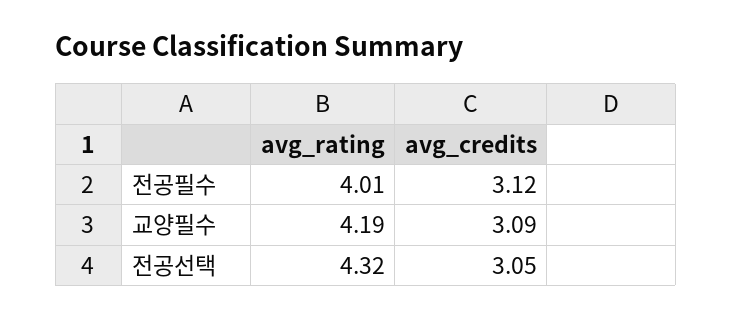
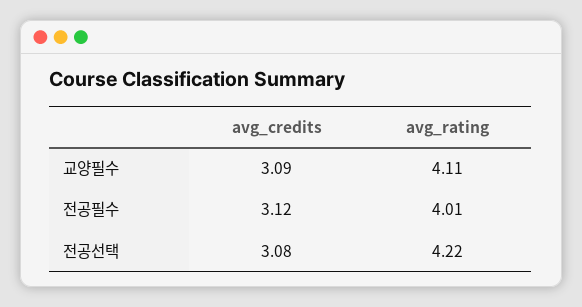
avg_rating, 교양필수: 4.19 -> 4.11
avg_rating, 전공선택: 4.32 -> 4.22
avg_credits, 전공선택: 3.05 -> 3.08

